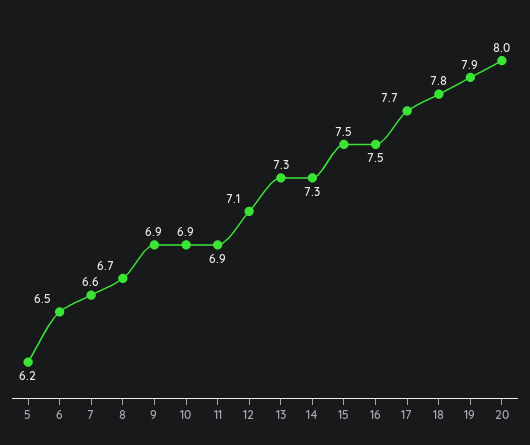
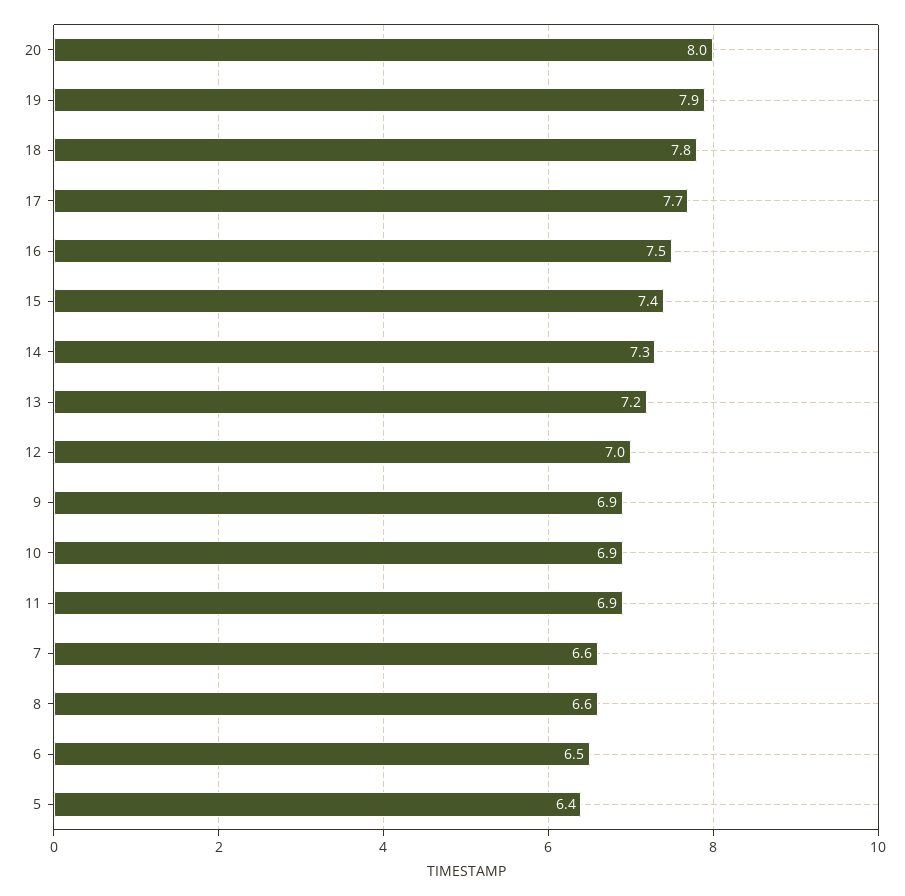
5: 6.2 -> 6.4
8: 6.7 -> 6.6
12: 7.1 -> 7
13: 7.3 -> 7.2
15: 7.5 -> 7.4

